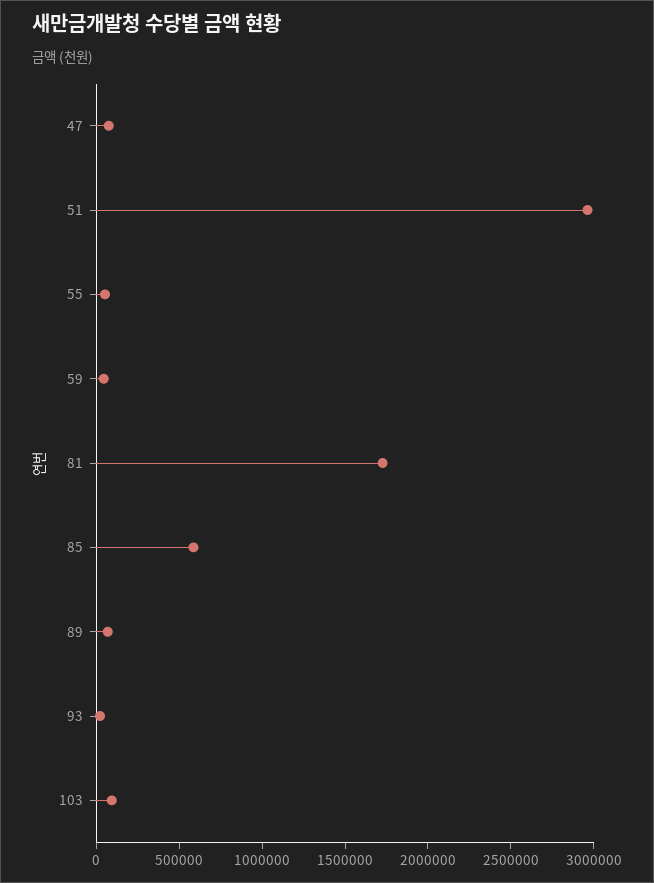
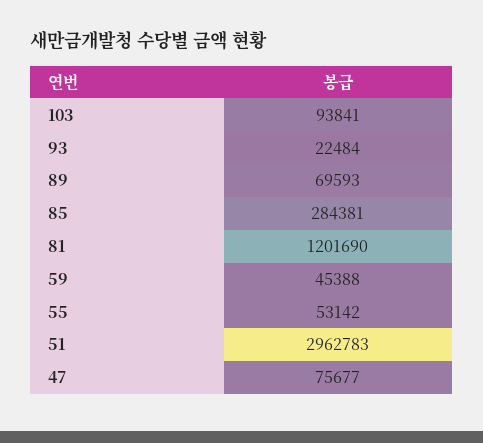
81: 1700000 -> 1201690
85: 600000 -> 284381

